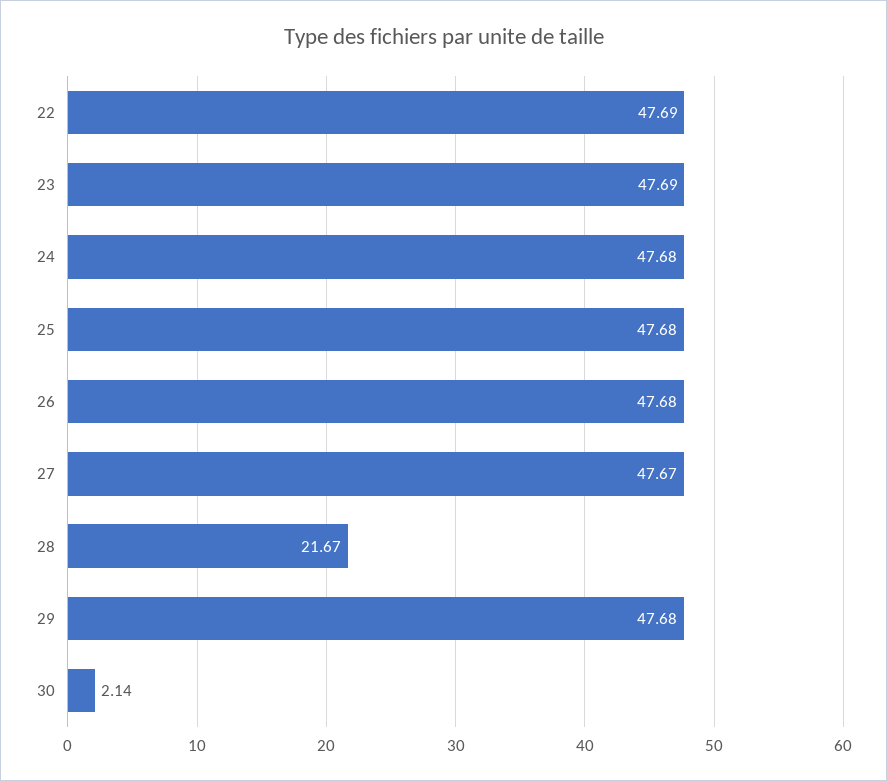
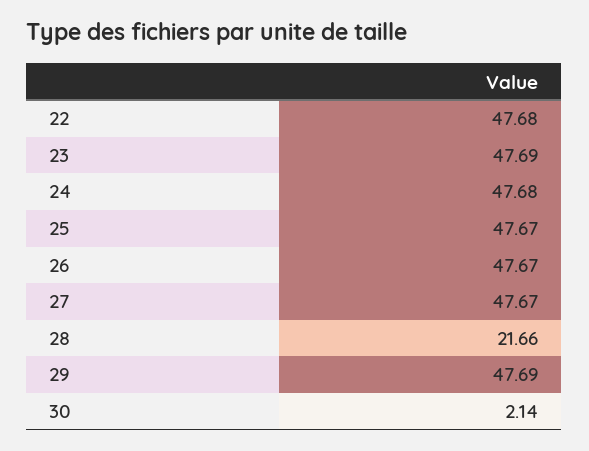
22: 47.69 -> 47.68
25: 47.68 -> 47.67
26: 47.68 -> 47.67
28: 21.67 -> 21.66
29: 47.68 -> 47.69

